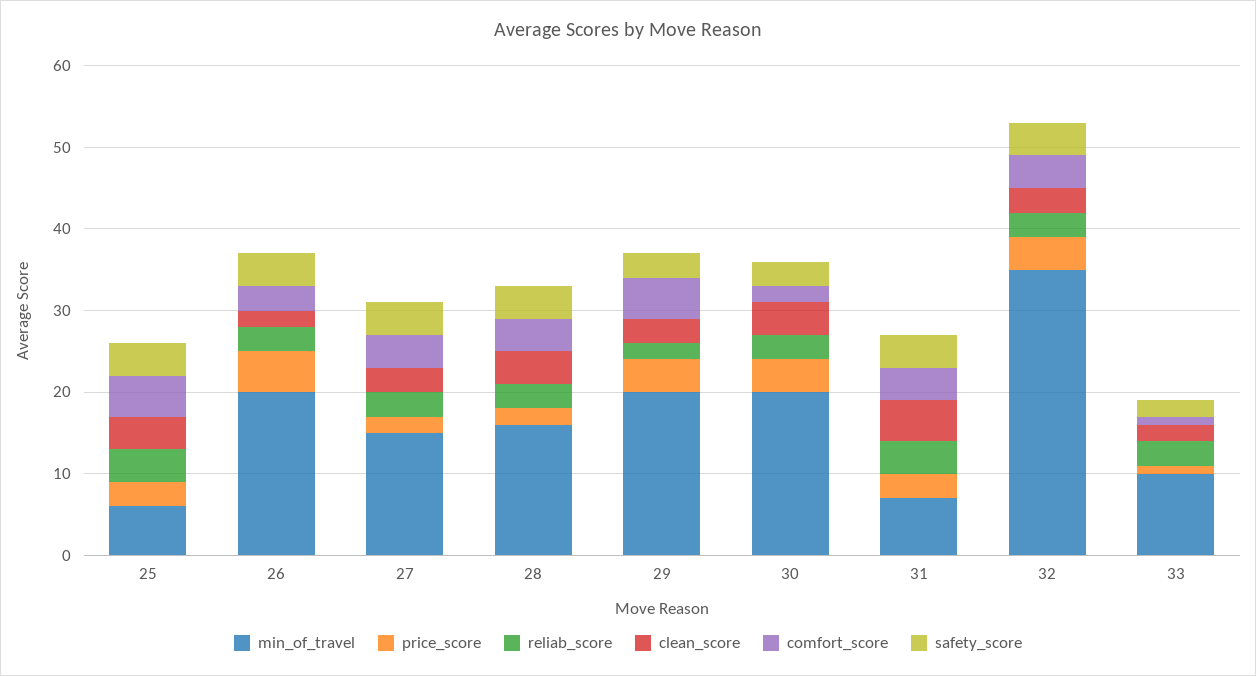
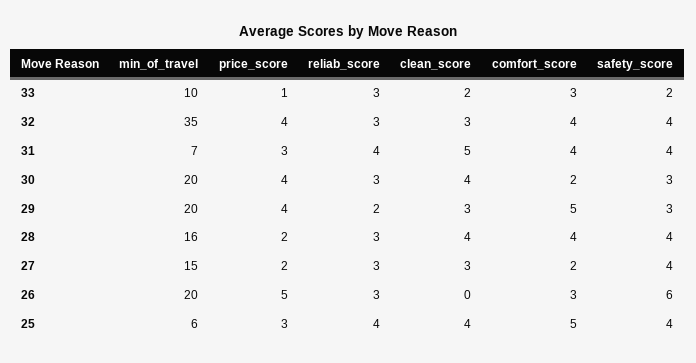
clean_score, 26: 2 -> 0
safety_score, 26: 4 -> 6
comfort_score, 27: 4 -> 2
comfort_score, 33: 1 -> 3

